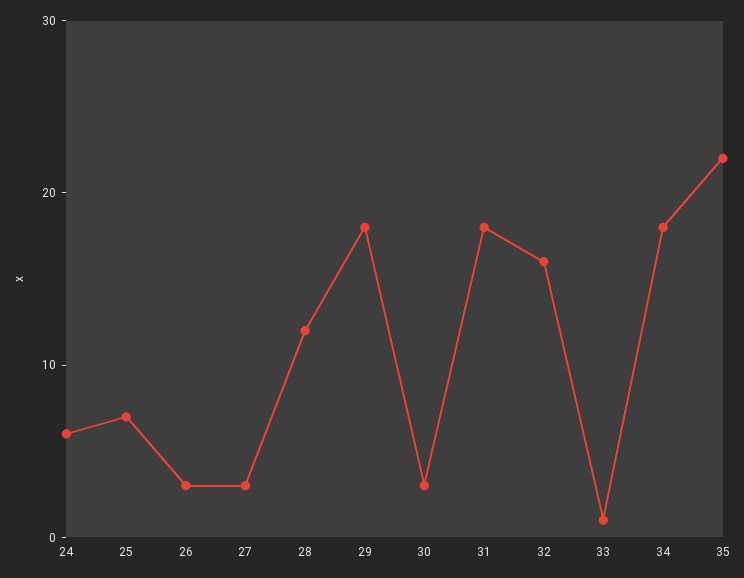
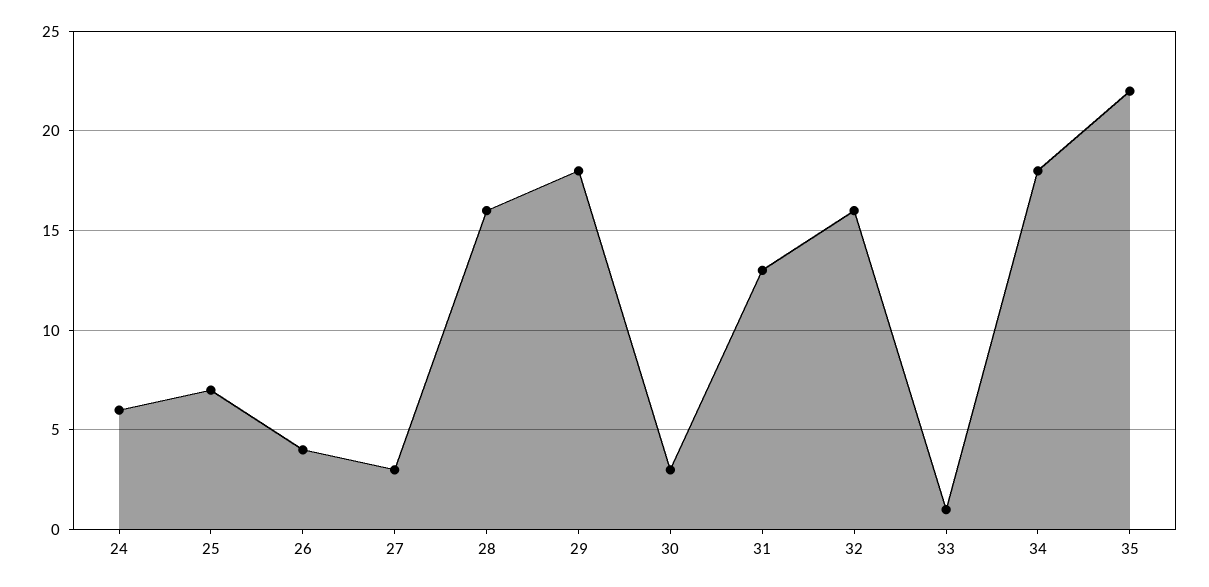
26: 3 -> 4
28: 12 -> 16
31: 18 -> 13

